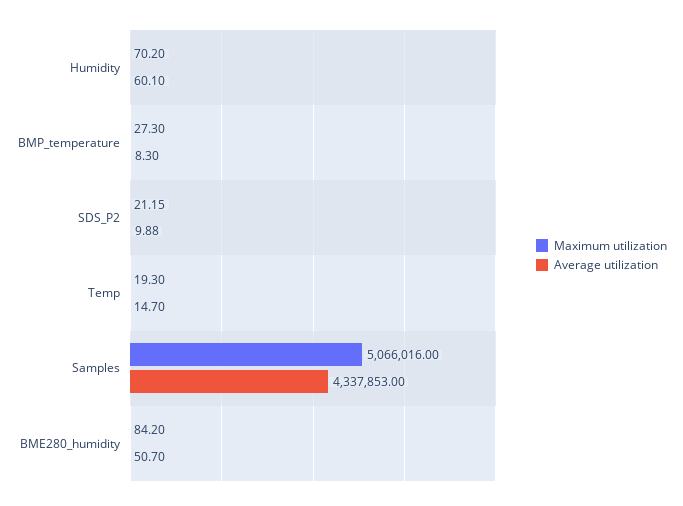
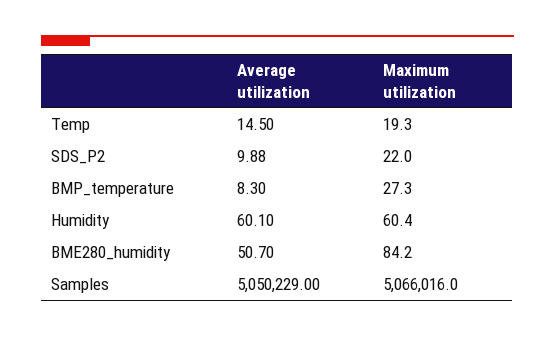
Maximum utilization, Humidity: 70.2 -> 60.4
Maximum utilization, SDS_P2: 21.15 -> 22
Average utilization, Temp: 14.7 -> 14.5
Average utilization, Samples: 4337853 -> 5050229

